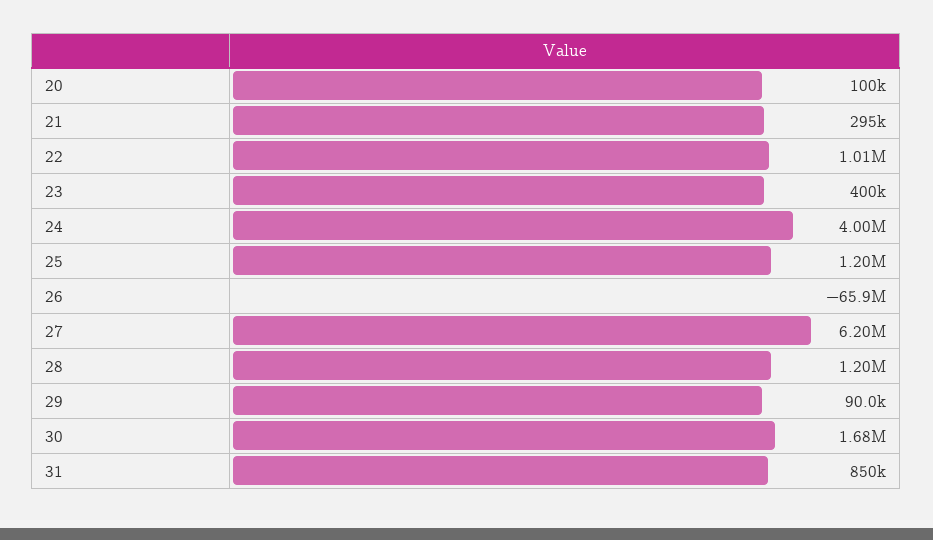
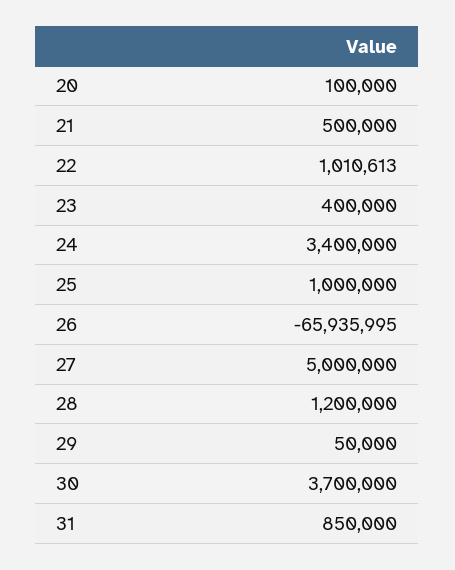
21: 295000 -> 500000
24: 4000000 -> 3400000
25: 1200000 -> 1000000
27: 6200000 -> 5000000
29: 90000 -> 50000
30: 1680000 -> 3700000

